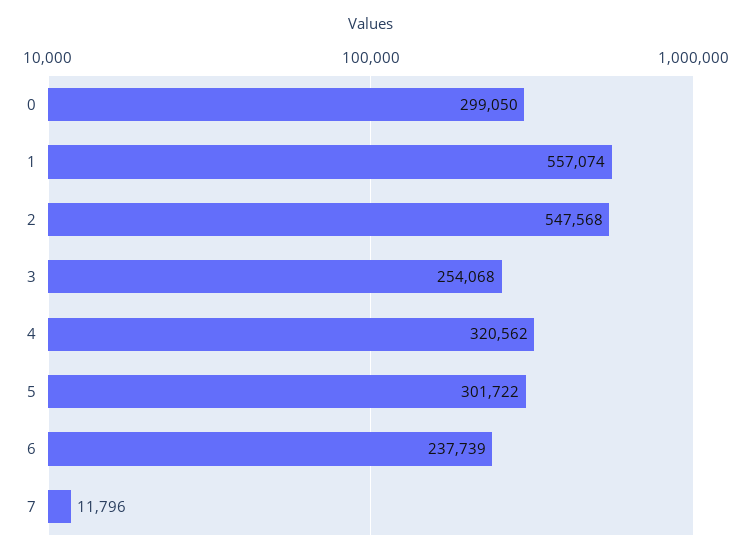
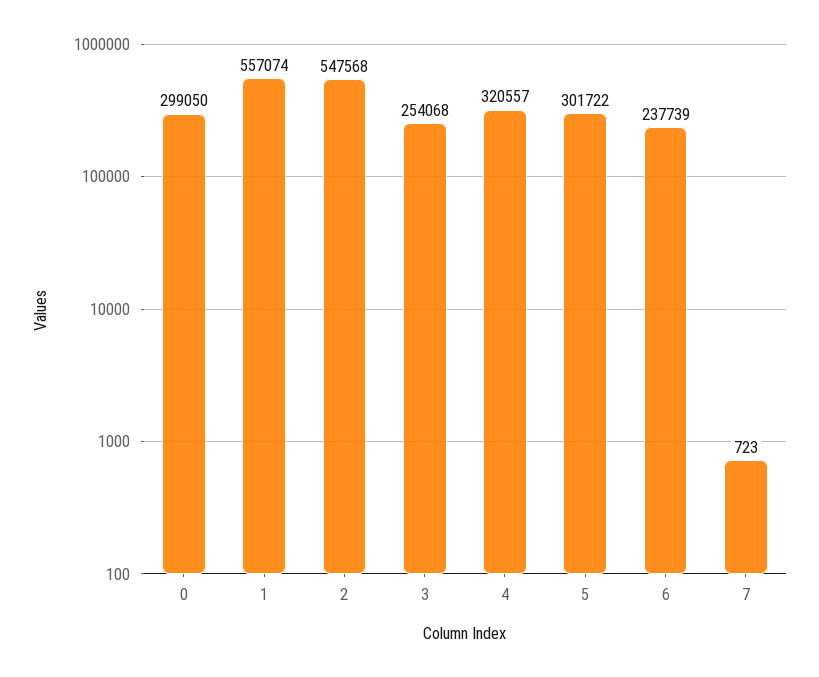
4: 320562 -> 320557
7: 11796 -> 723

